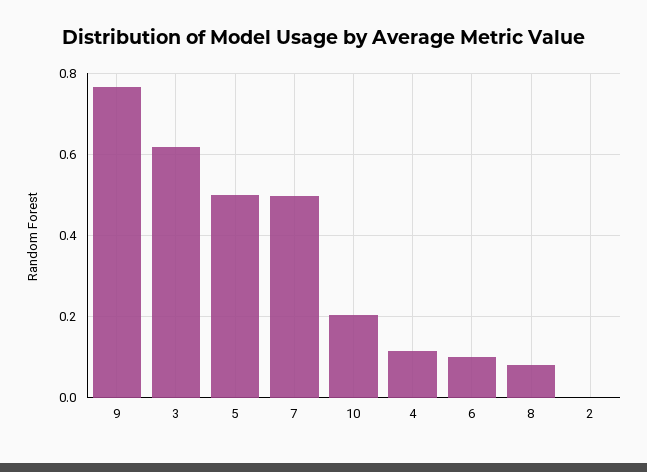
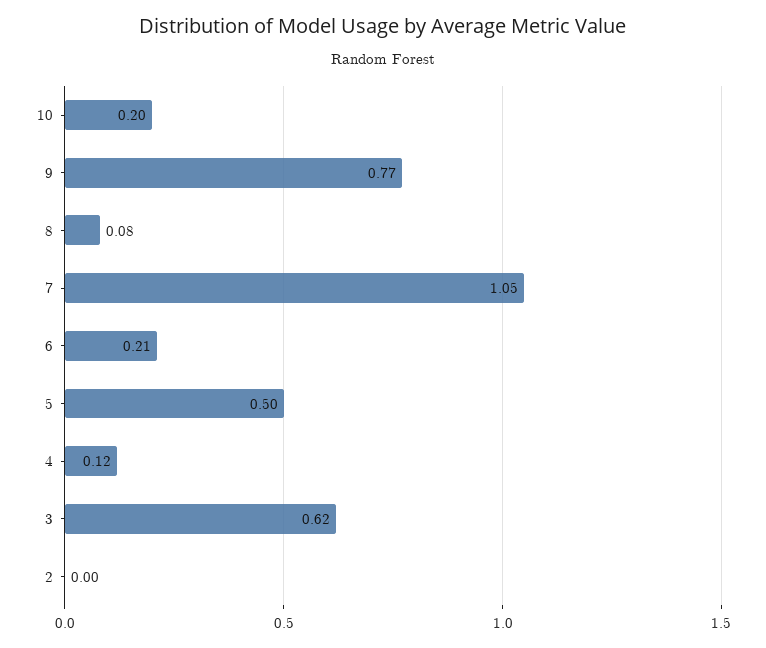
7: 0.5 -> 1.05
6: 0.1 -> 0.21

